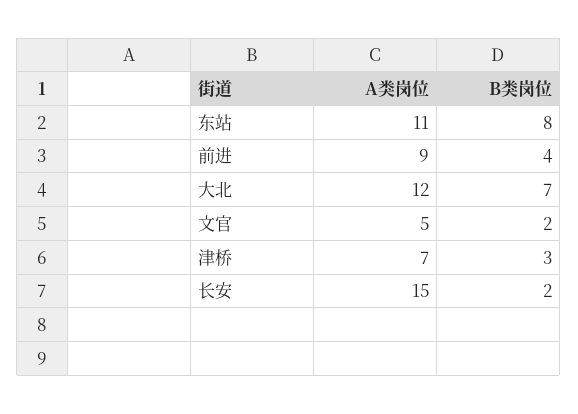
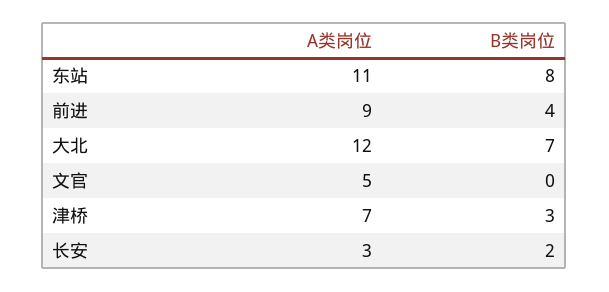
B类岗位, 文官: 2 -> 0
A类岗位, 长安: 15 -> 3

